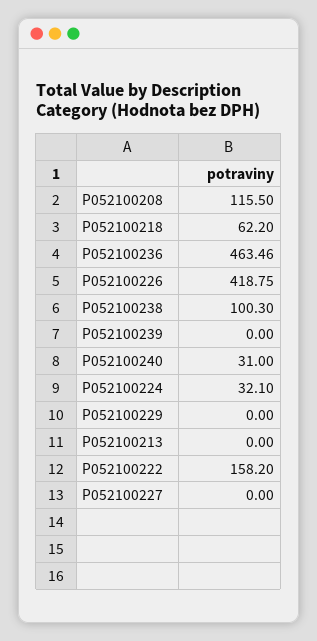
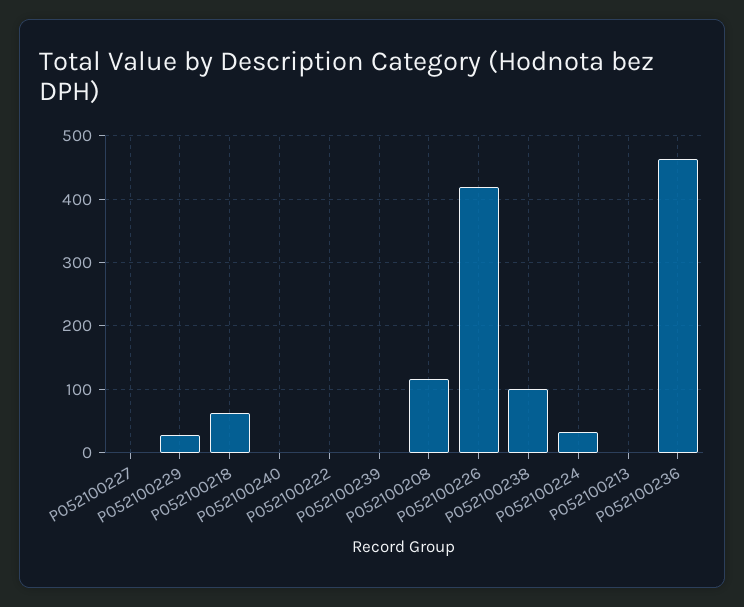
P052100240: 31 -> 0
P052100229: 0 -> 30
P052100222: 158.2 -> 0

